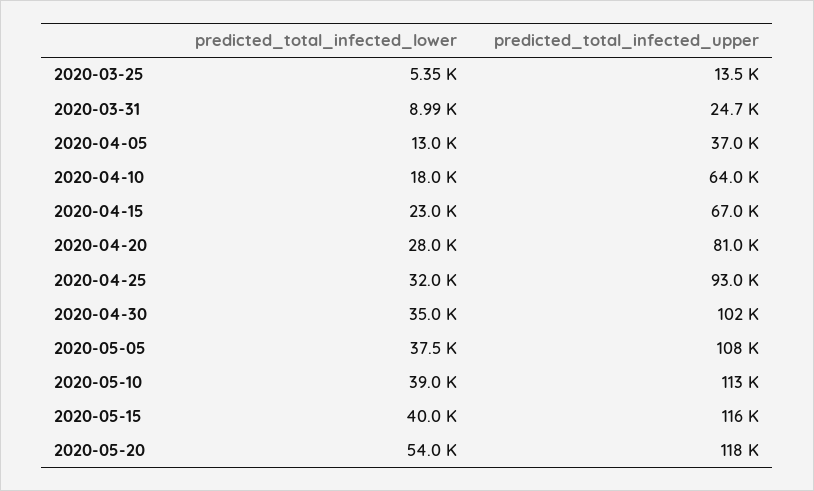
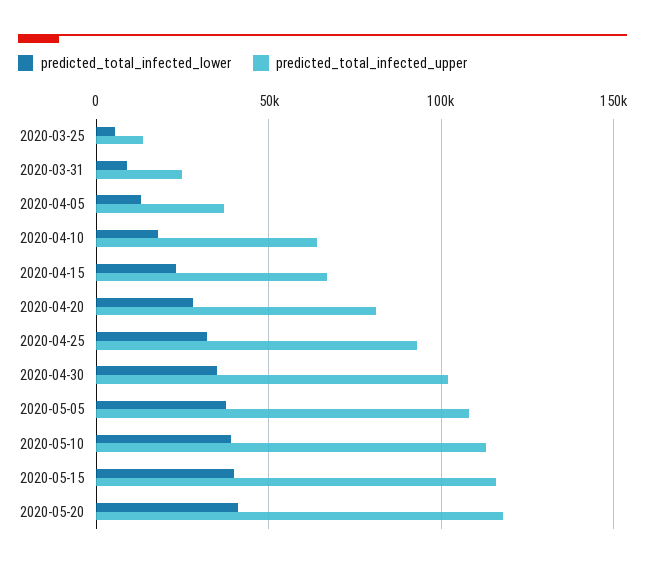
predicted_total_infected_lower, 2020-05-20: 54000 -> 40000

